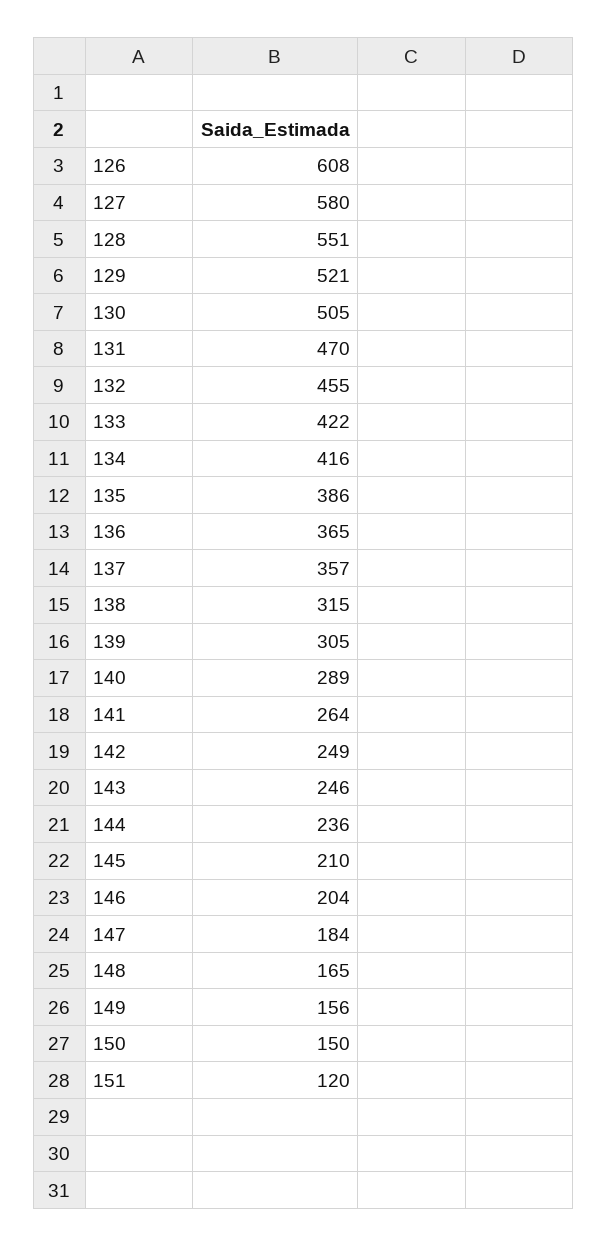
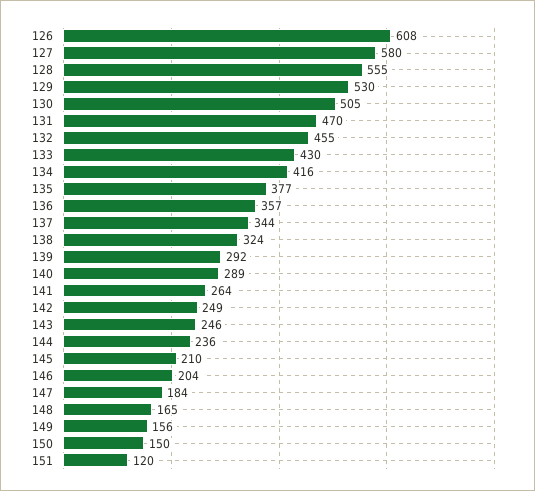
128: 551 -> 555
129: 521 -> 530
133: 422 -> 430
135: 386 -> 377
136: 365 -> 357
137: 357 -> 344
138: 315 -> 324
139: 305 -> 292

